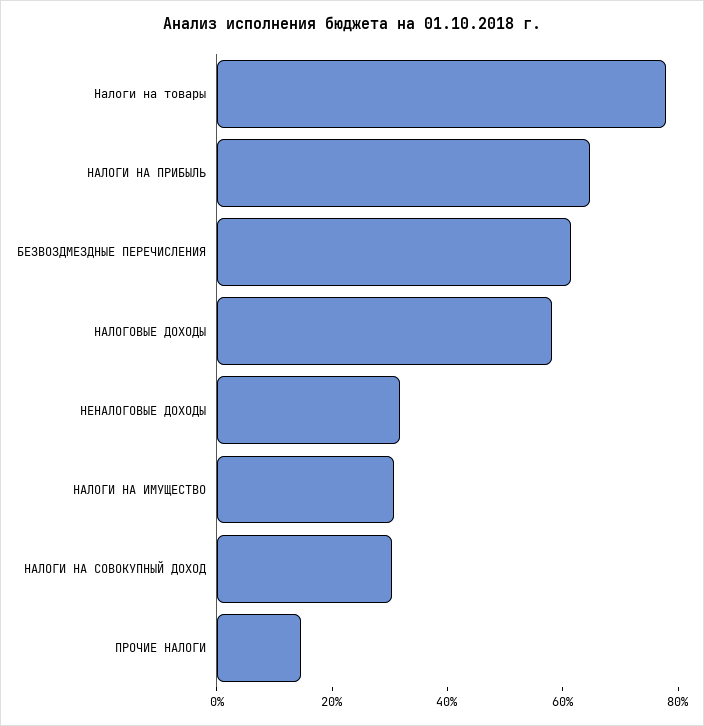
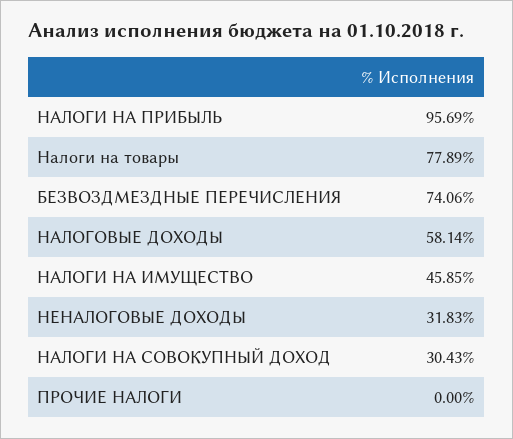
НАЛОГИ НА ПРИБЫЛЬ: 65 -> 95.69
БЕЗВОЗДМЕЗДНЫЕ ПЕРЕЧИСЛЕНИЯ: 60 -> 74.06
НАЛОГИ НА ИМУЩЕСТВО: 30 -> 45.85
ПРОЧИЕ НАЛОГИ: 15 -> 0

